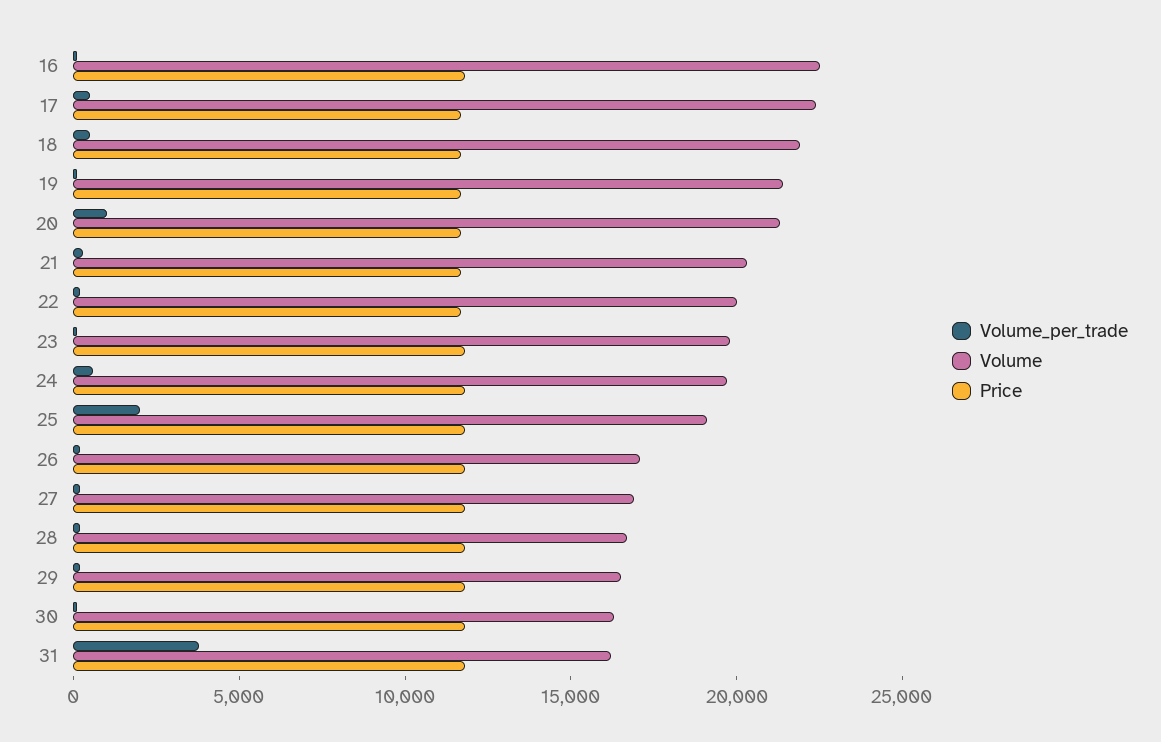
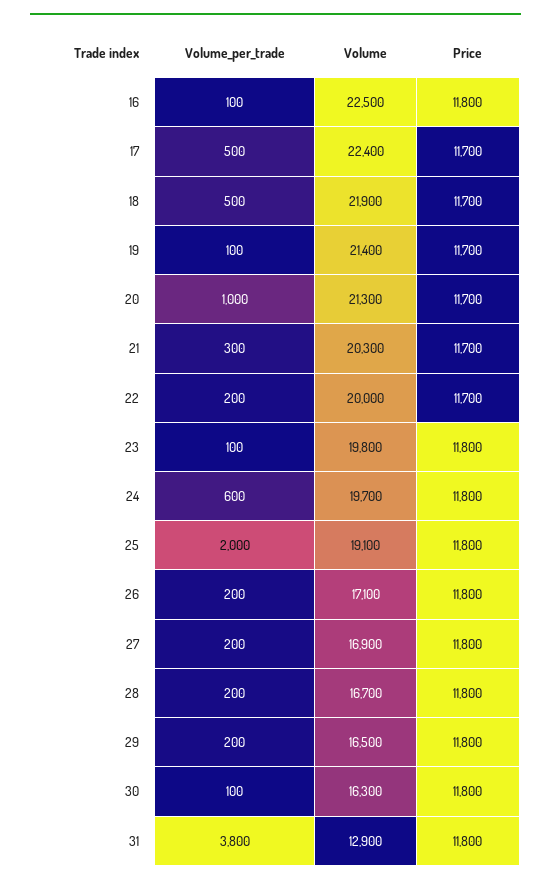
Volume, 31: 16000 -> 12900

